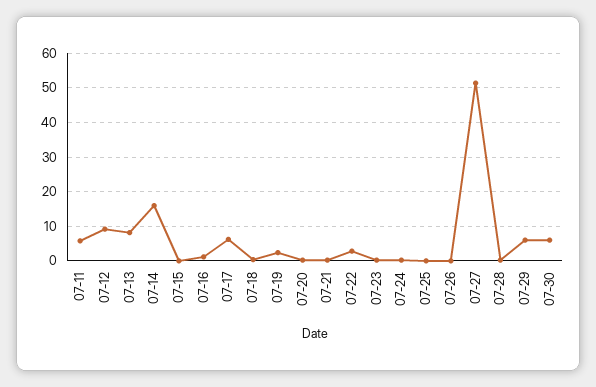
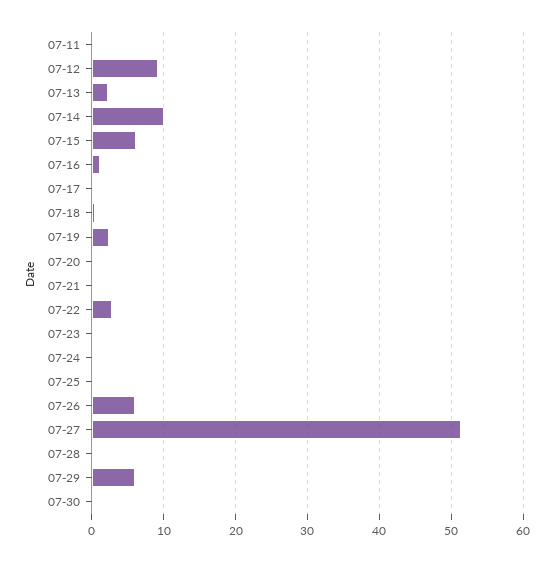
07-11: 6 -> 0
07-13: 8 -> 2
07-14: 16 -> 10
07-15: 0 -> 6
07-17: 6 -> 0
07-26: 0 -> 6
07-30: 6 -> 0

